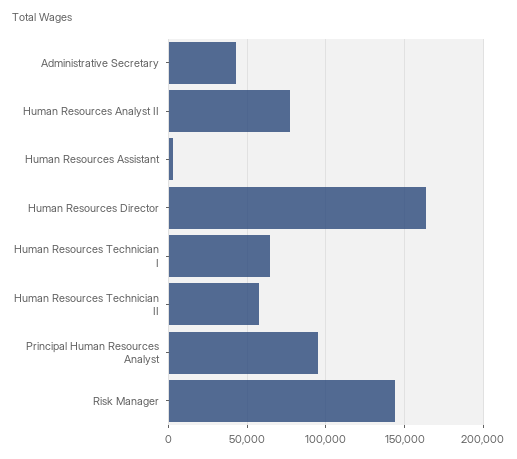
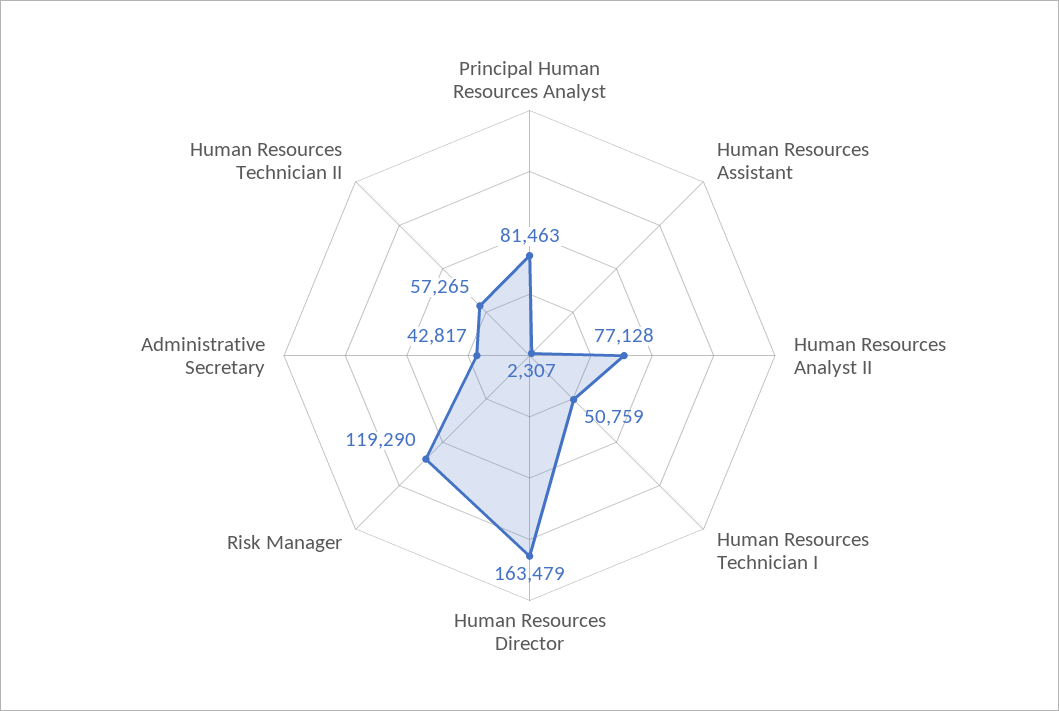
Human Resources Technician I: 65000 -> 50759
Principal Human Resources Analyst: 95000 -> 81463
Risk Manager: 145000 -> 119290

